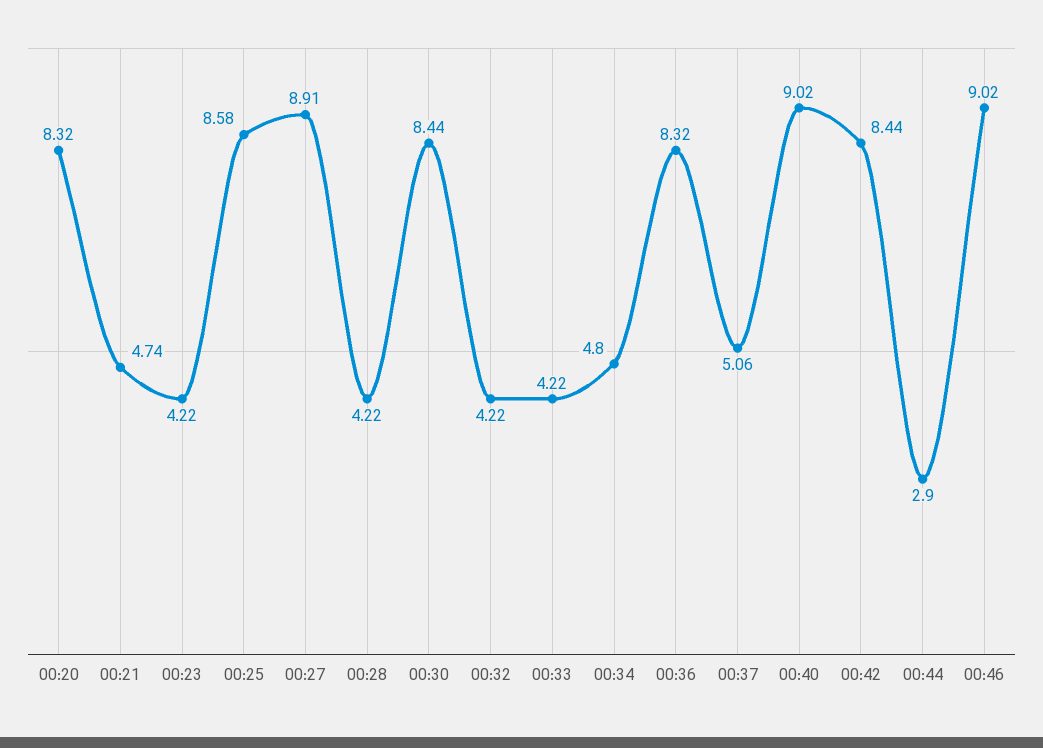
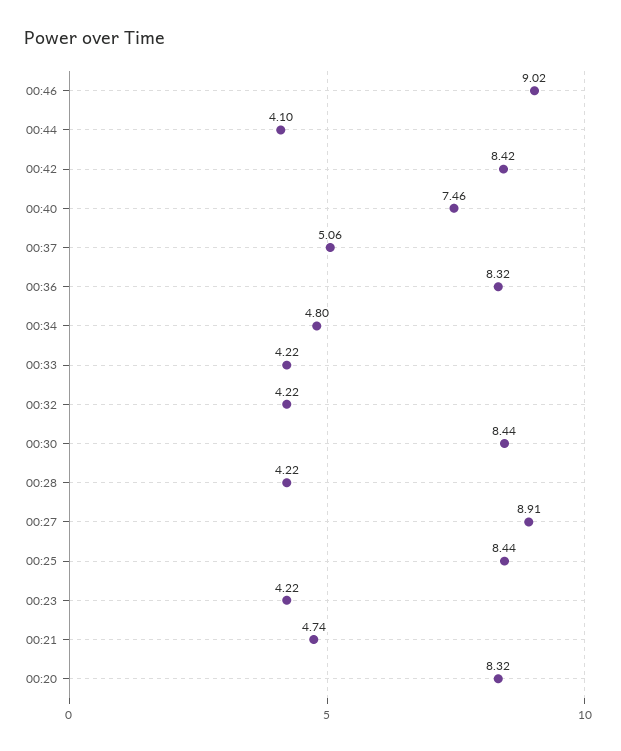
00:25: 8.58 -> 8.44
00:40: 9.02 -> 7.46
00:42: 8.44 -> 8.42
00:44: 2.9 -> 4.1

